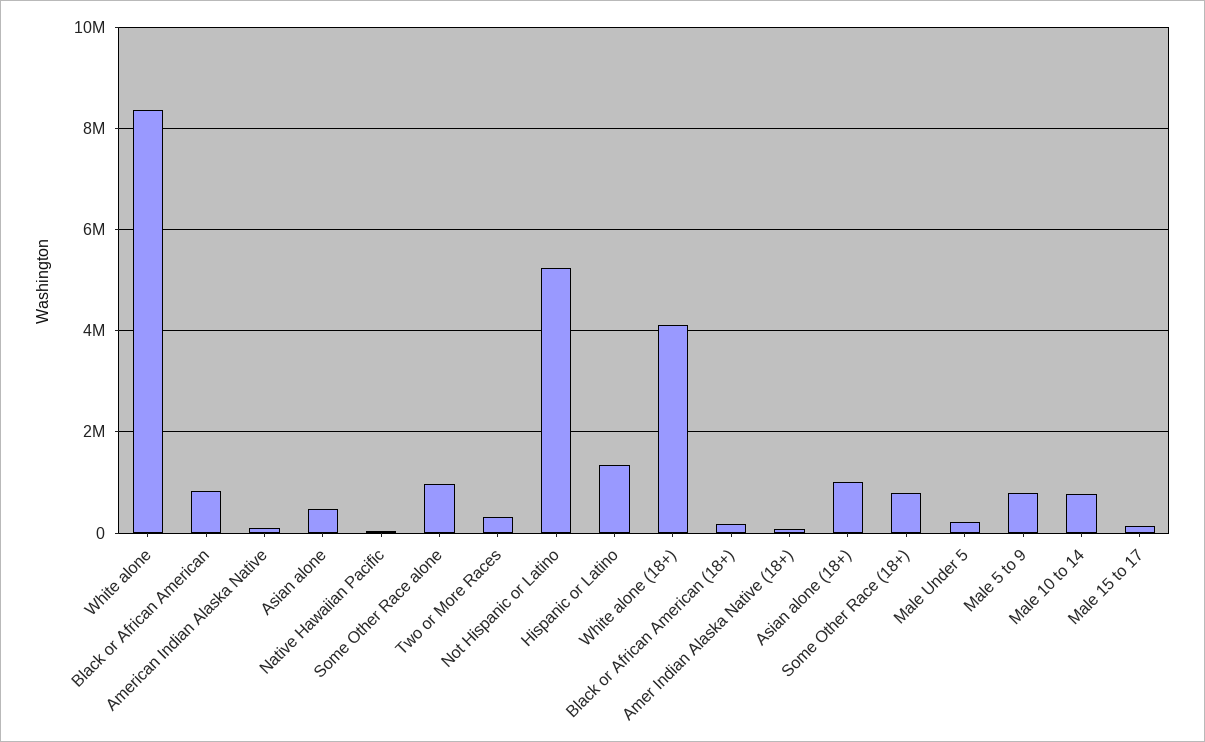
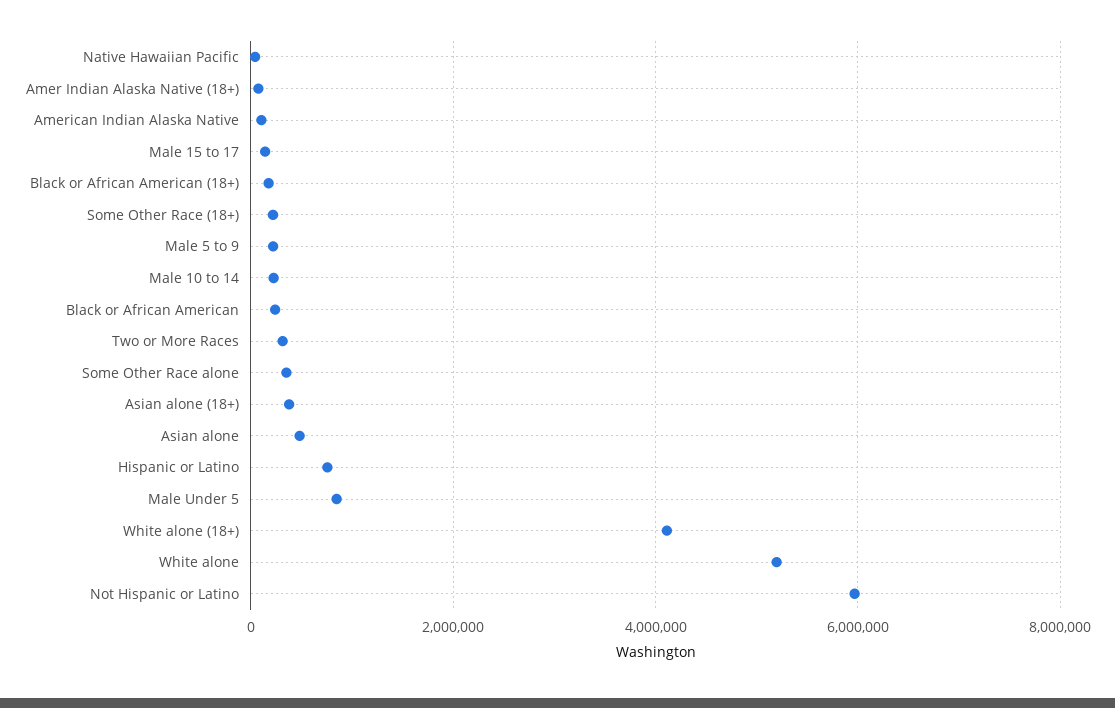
White alone: 8400000 -> 5200000
Black or African American: 800000 -> 200000
Some Other Race alone: 1000000 -> 400000
Not Hispanic or Latino: 5200000 -> 6000000
Hispanic or Latino: 1400000 -> 800000
Asian alone (18+): 1000000 -> 400000
Some Other Race (18+): 800000 -> 200000
Male Under 5: 200000 -> 800000
Male 5 to 9: 800000 -> 200000
Male 10 to 14: 800000 -> 200000

